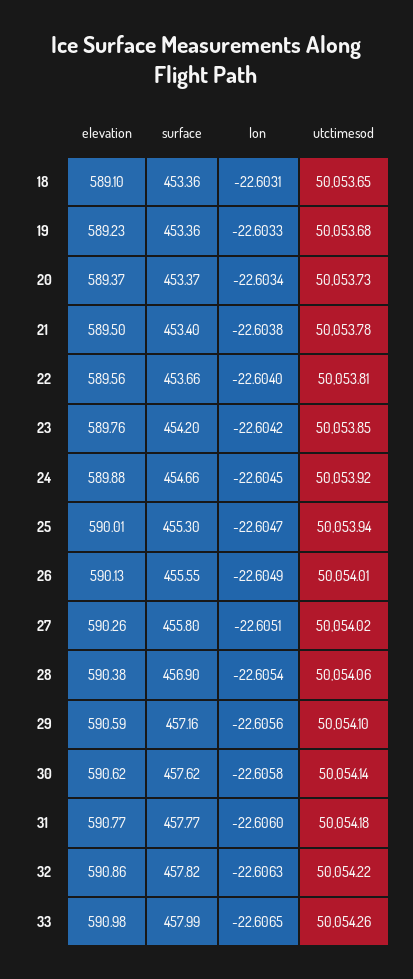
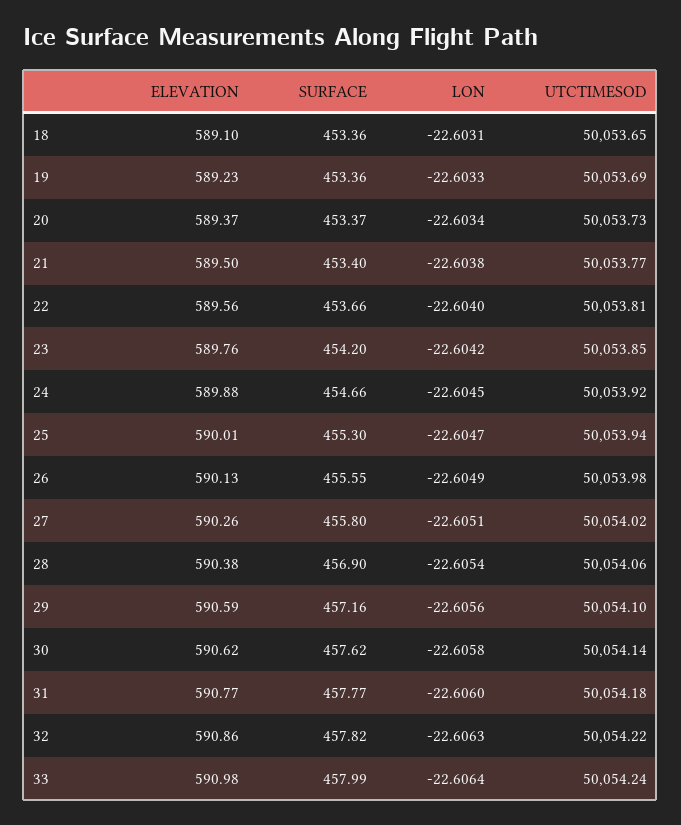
utctimesod, 19: 50053.68 -> 50053.69
utctimesod, 21: 50053.78 -> 50053.77
utctimesod, 26: 50054.01 -> 50053.98
lon, 33: -22.6065 -> -22.6064
utctimesod, 33: 50054.26 -> 50054.24

